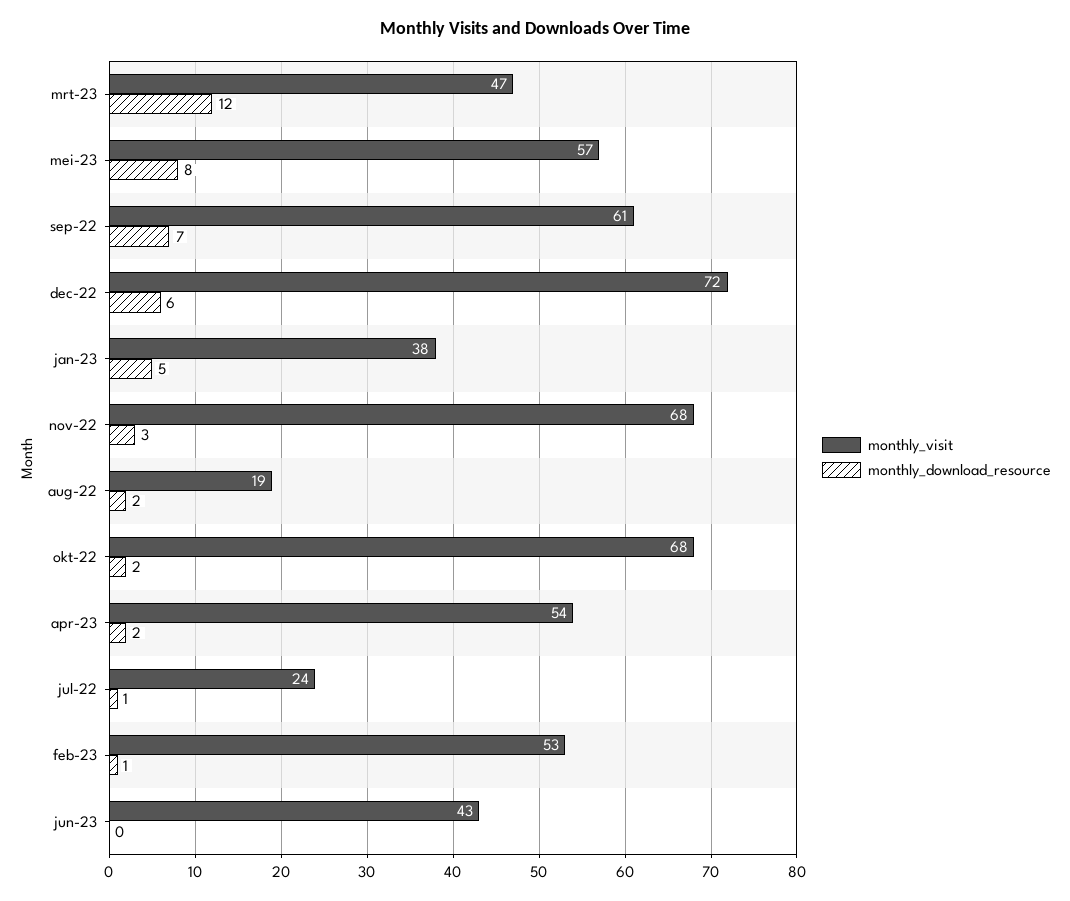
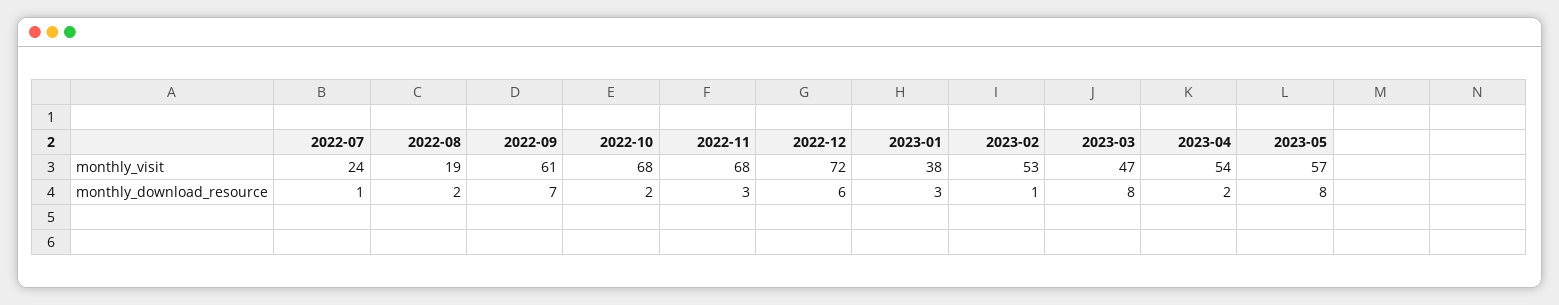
monthly_download_resource, mrt-23: 12 -> 8
monthly_download_resource, jan-23: 5 -> 3
monthly_visit, jun-23: 43 -> none
monthly_download_resource, jun-23: 0 -> none

